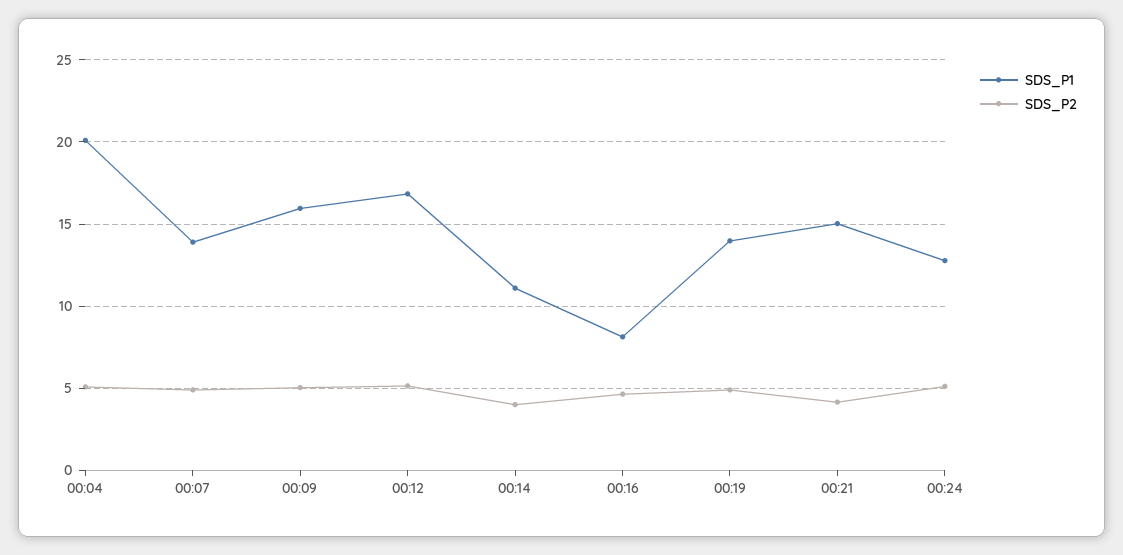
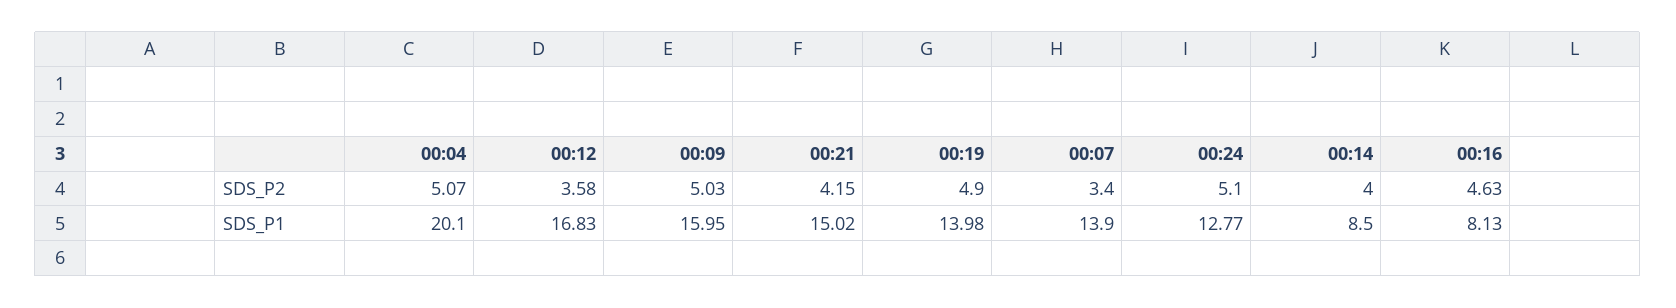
SDS_P2, 00:07: 5 -> 3.4
SDS_P2, 00:12: 5 -> 3.58
SDS_P1, 00:14: 11 -> 8.5

